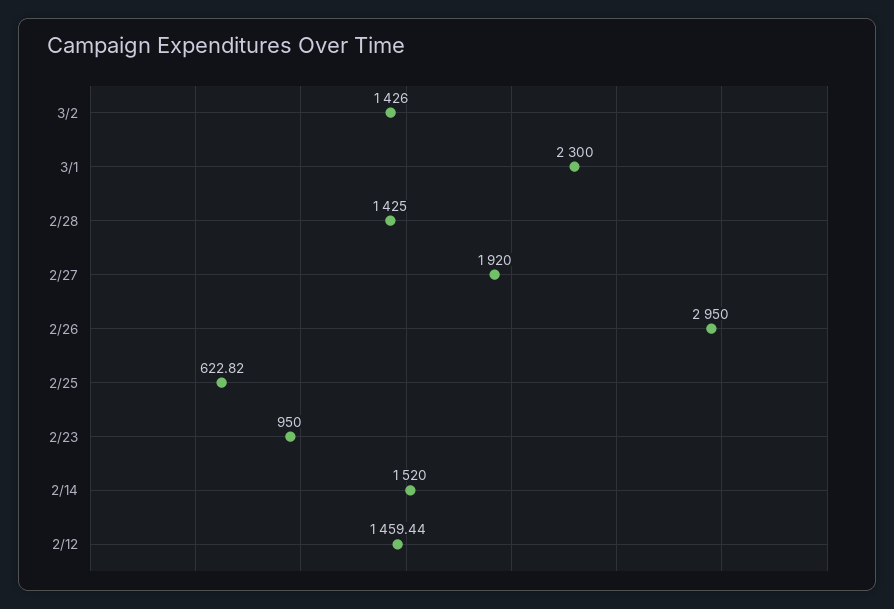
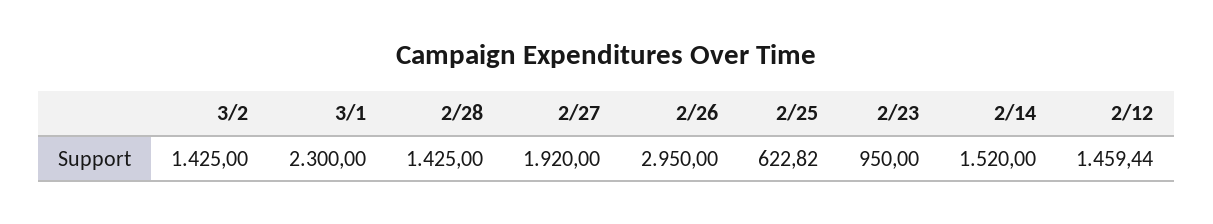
3/2: 1426 -> 1425

